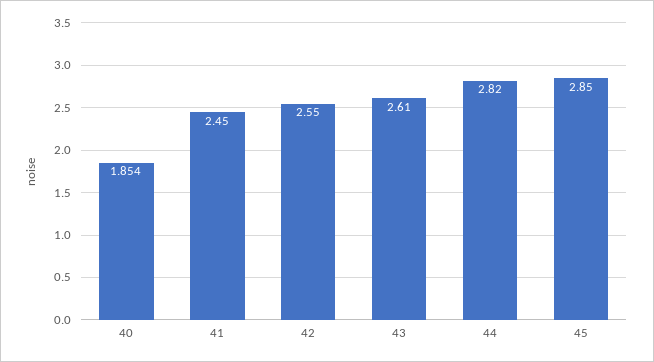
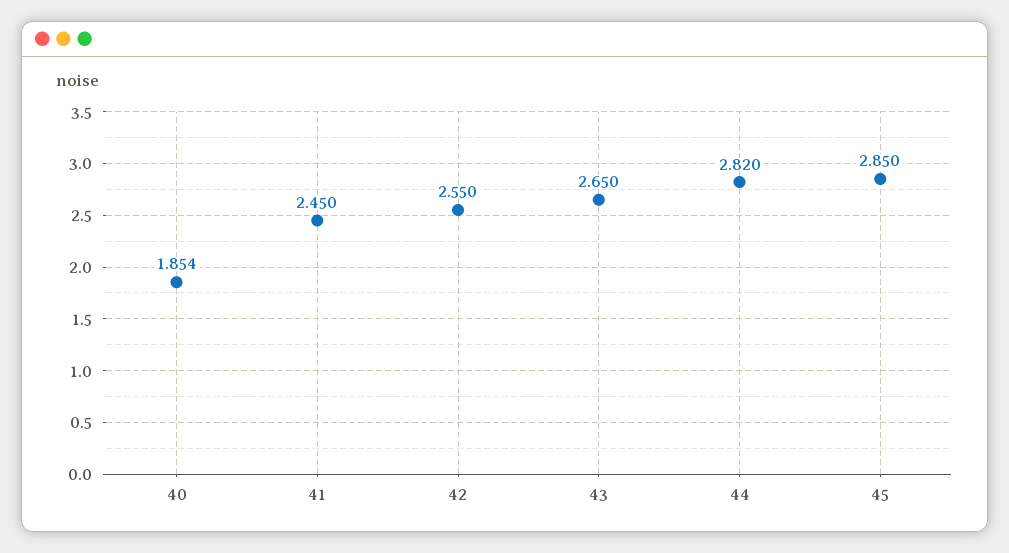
43: 2.61 -> 2.65

